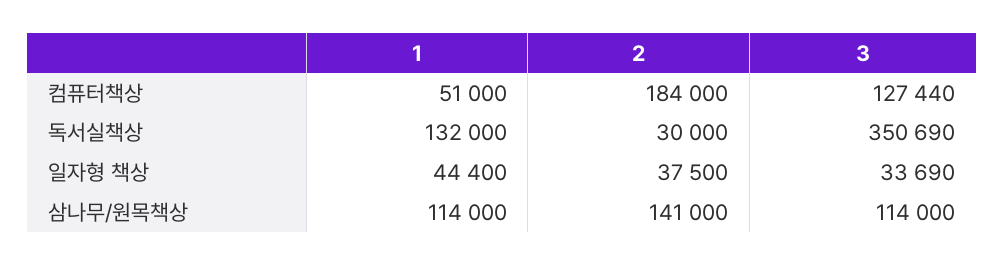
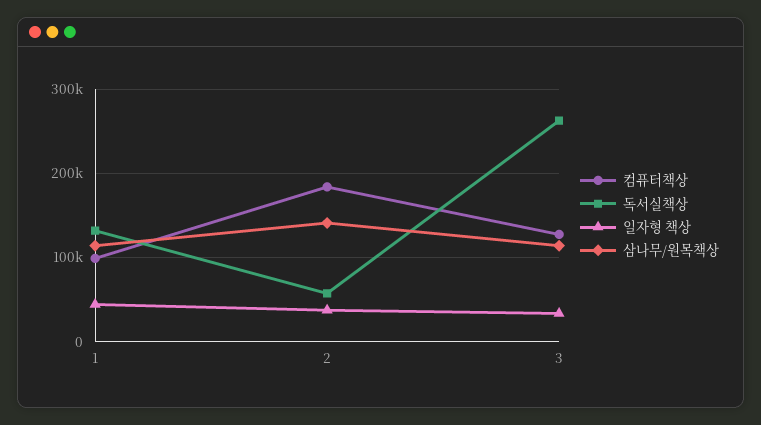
컴퓨터책상, 1: 51000 -> 100000
독서실책상, 2: 30000 -> 60000
독서실책상, 3: 350690 -> 260000

